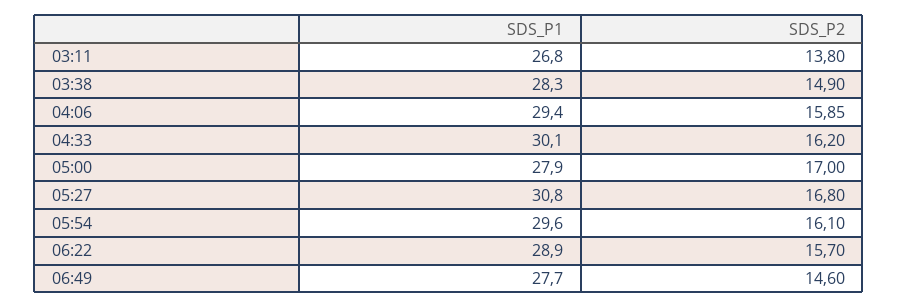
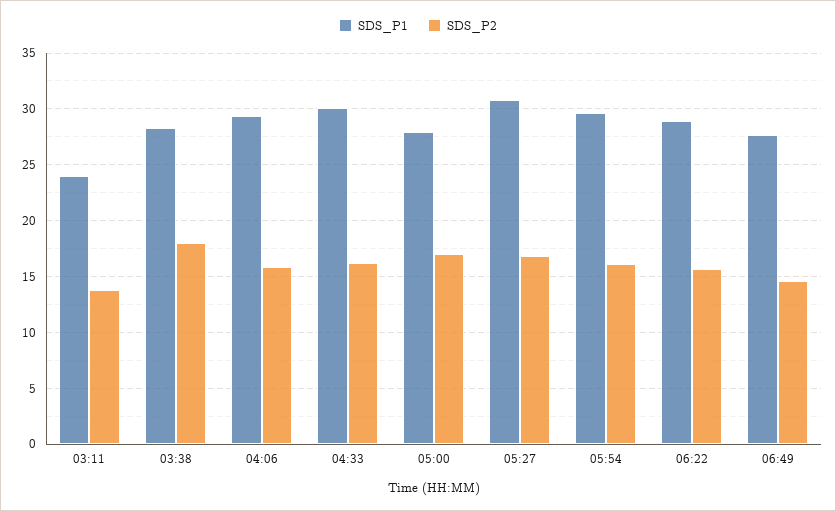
SDS_P1, 03:11: 26.8 -> 24
SDS_P2, 03:38: 14.9 -> 18

